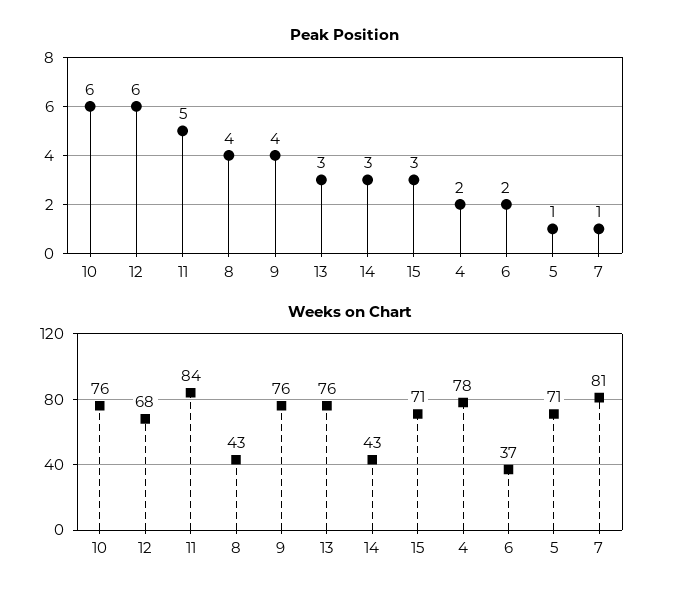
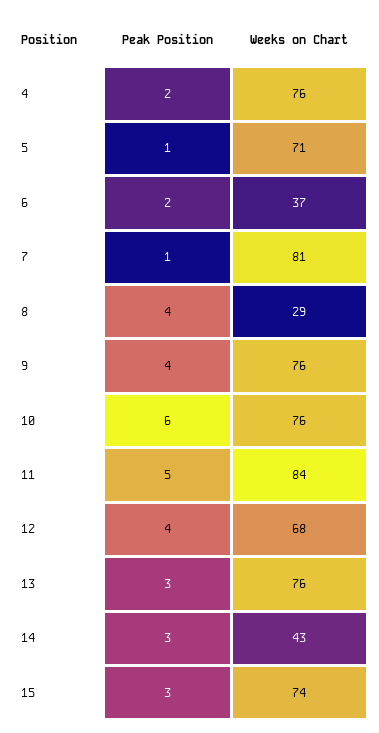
Peak Position, 12: 6 -> 4
Weeks on Chart, 8: 43 -> 29
Weeks on Chart, 15: 71 -> 74
Weeks on Chart, 4: 78 -> 76

